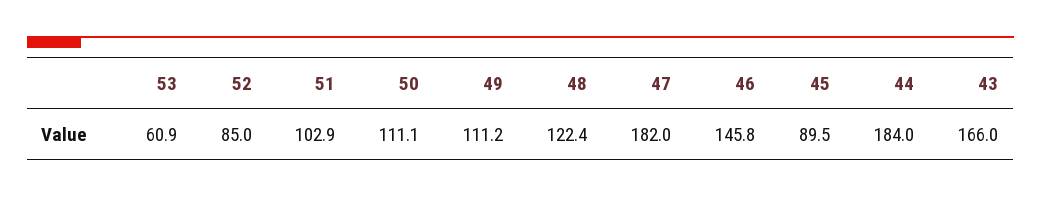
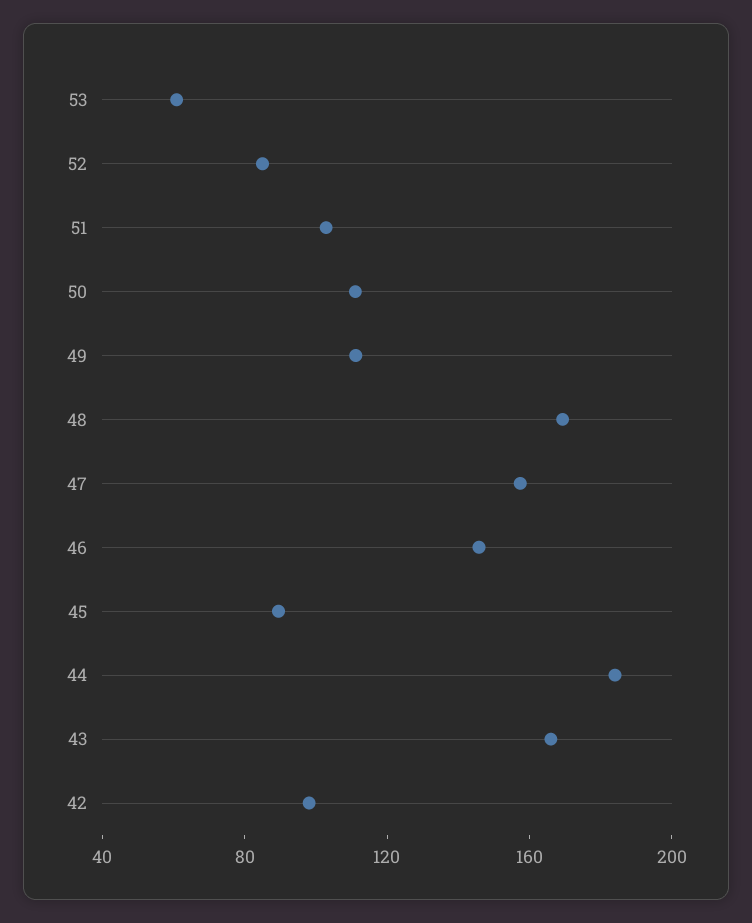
48: 122.4 -> 170
47: 182 -> 160
42: none -> 100

